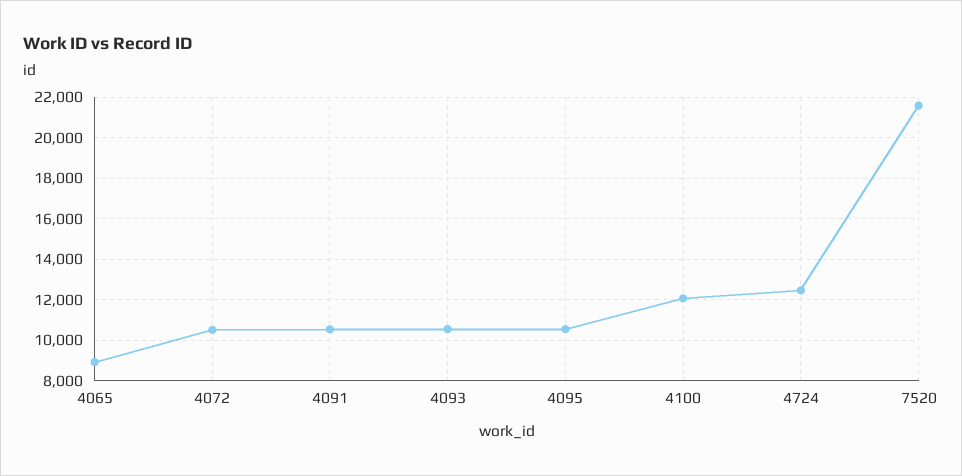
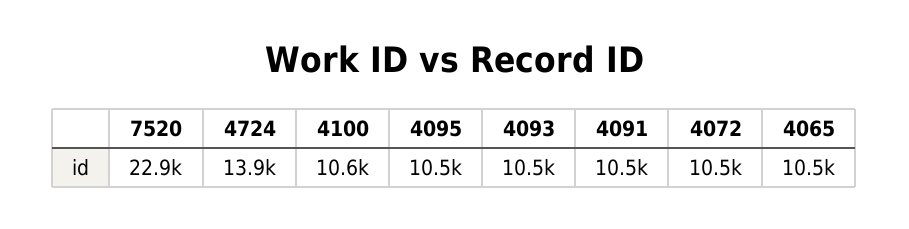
4065: 9000 -> 10500
4100: 12000 -> 10600
4724: 12500 -> 13900
7520: 21500 -> 22900

